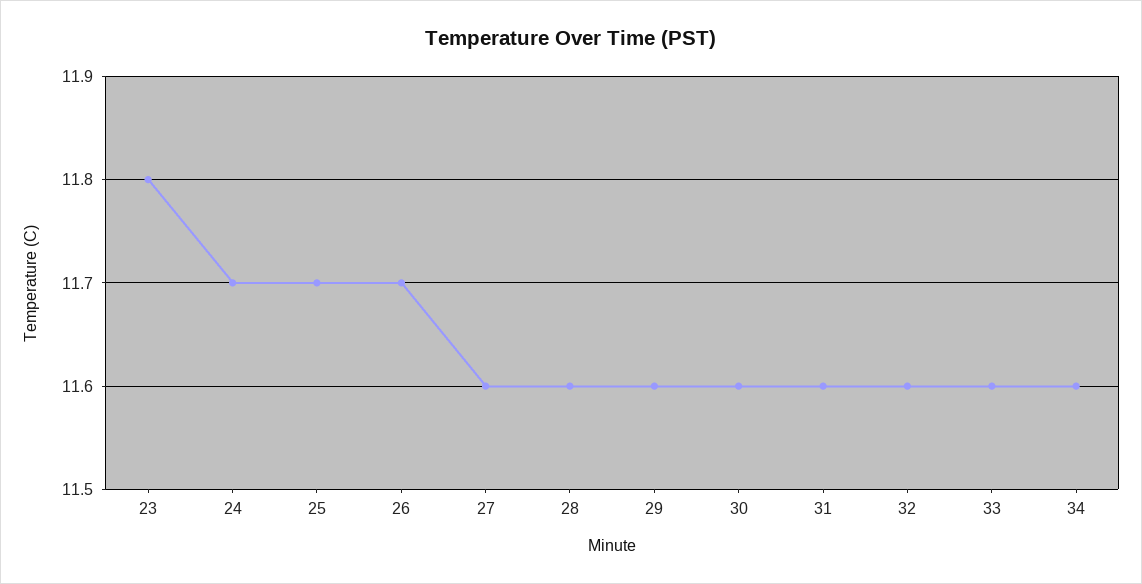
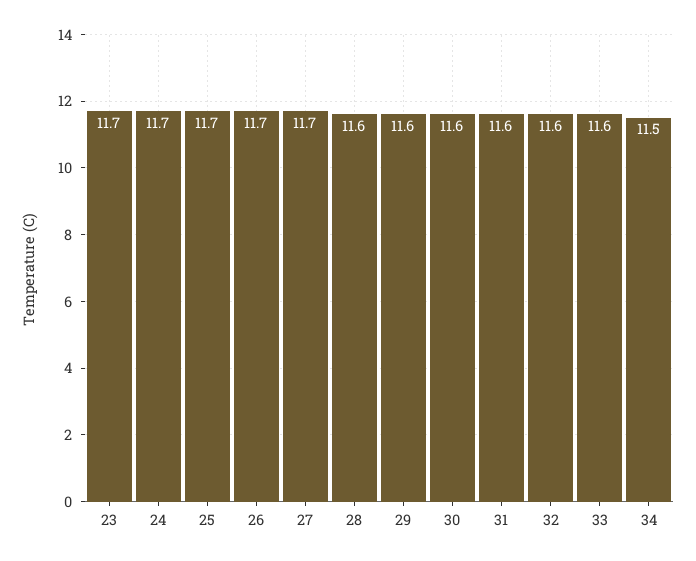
23: 11.8 -> 11.7
27: 11.6 -> 11.7
34: 11.6 -> 11.5

